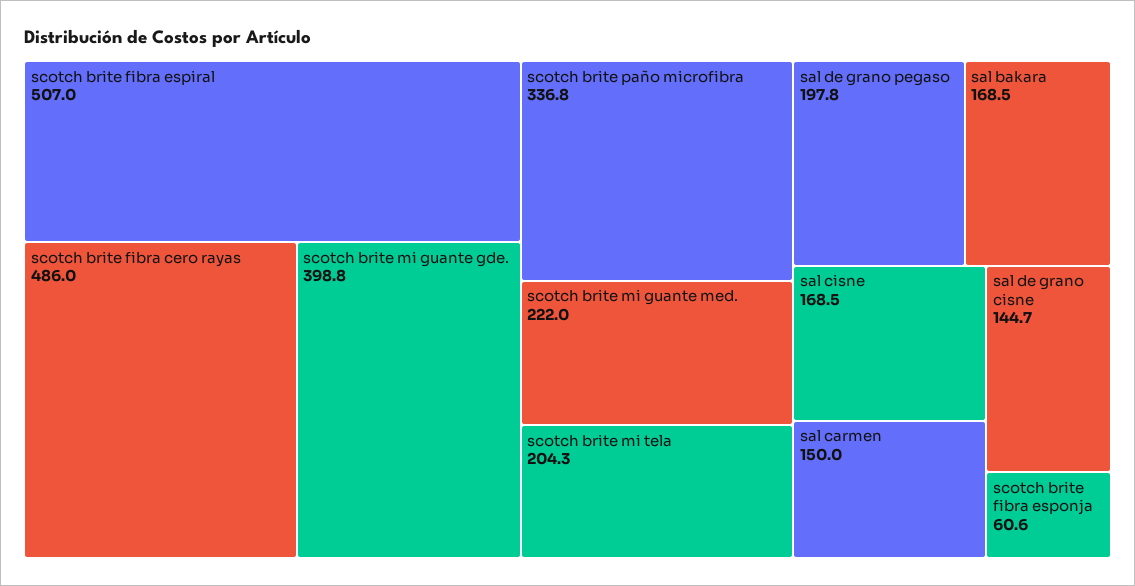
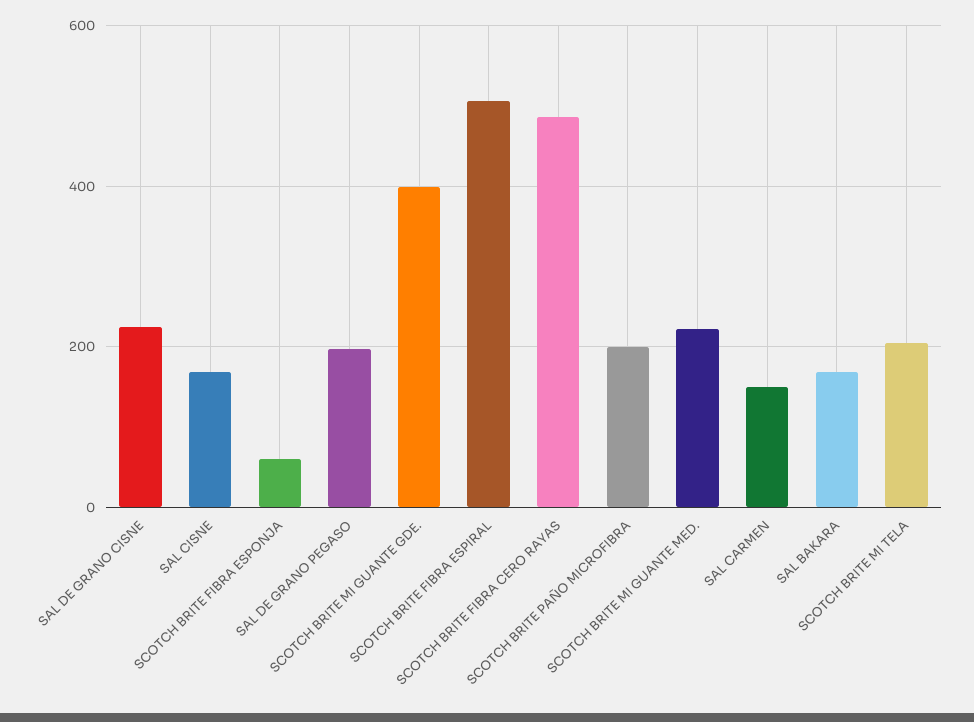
scotch brite paño microfibra: 336.8 -> 200
sal de grano cisne: 144.7 -> 220

